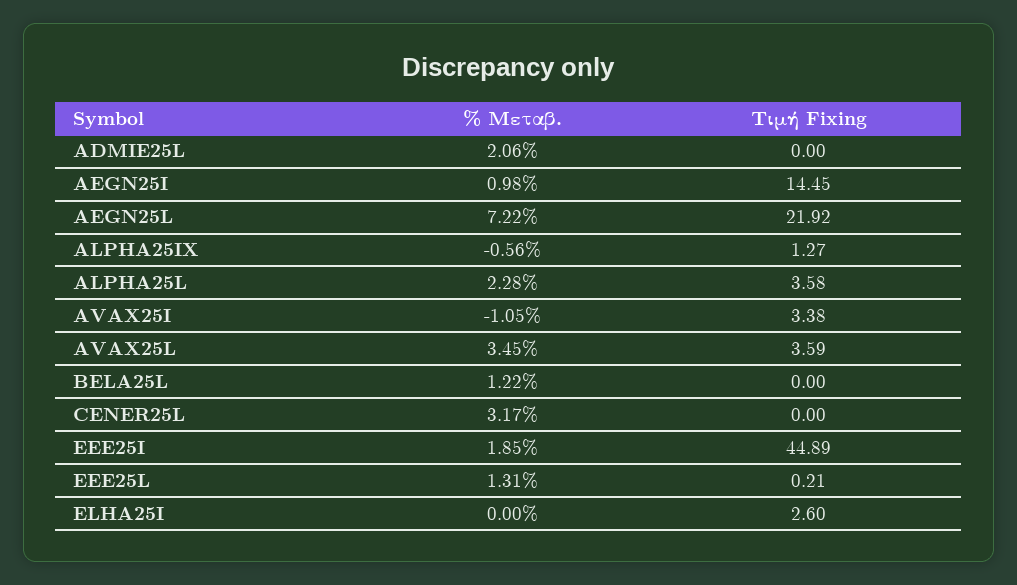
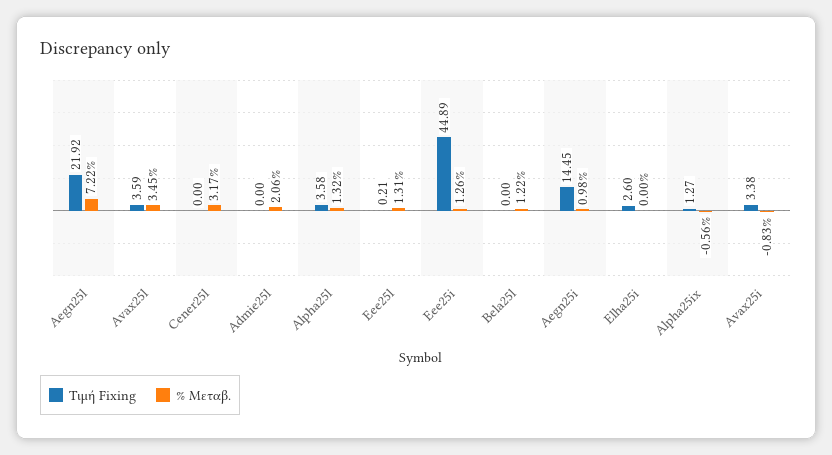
% Μεταβ., ALPHA25L: 2.28 -> 1.32
% Μεταβ., AVAX25I: -1.05 -> -0.83
% Μεταβ., EEE25I: 1.85 -> 1.26

